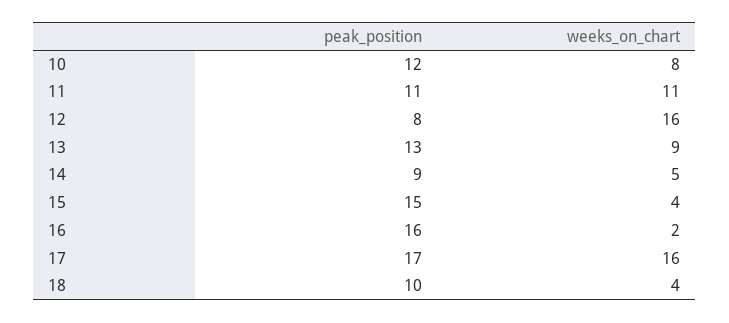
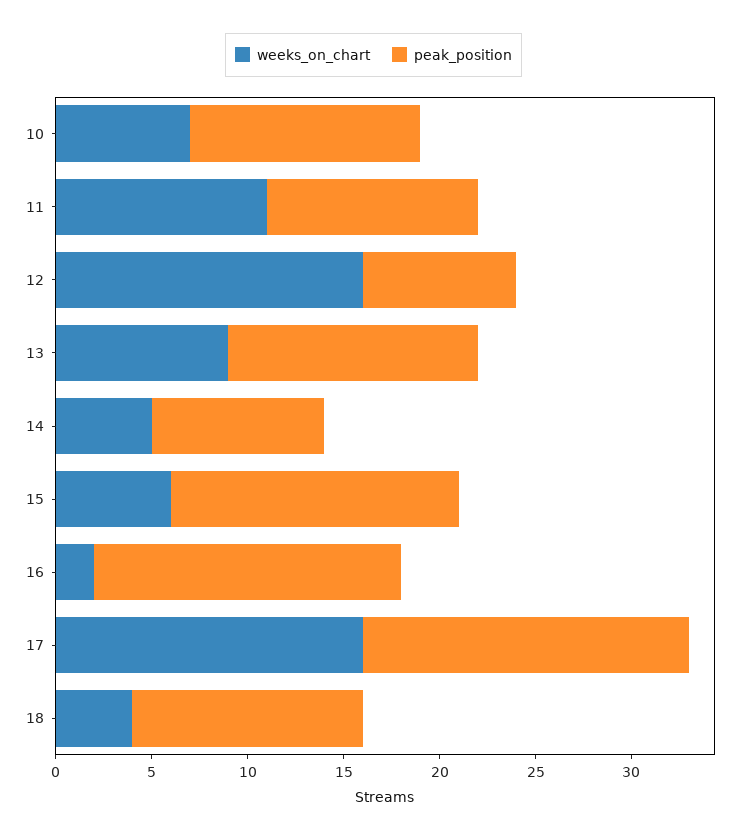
weeks_on_chart, 10: 8 -> 7
weeks_on_chart, 15: 4 -> 6
peak_position, 18: 10 -> 12

